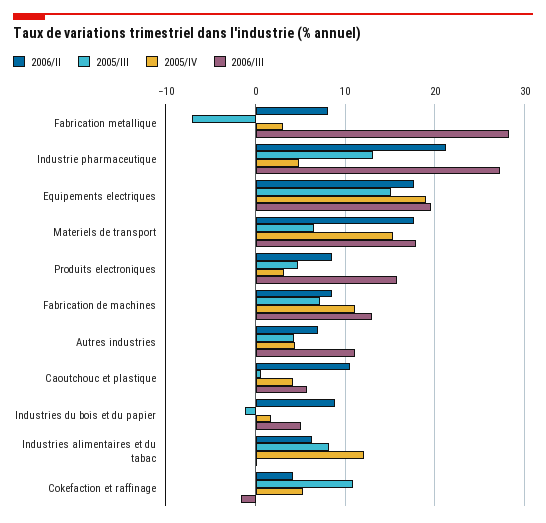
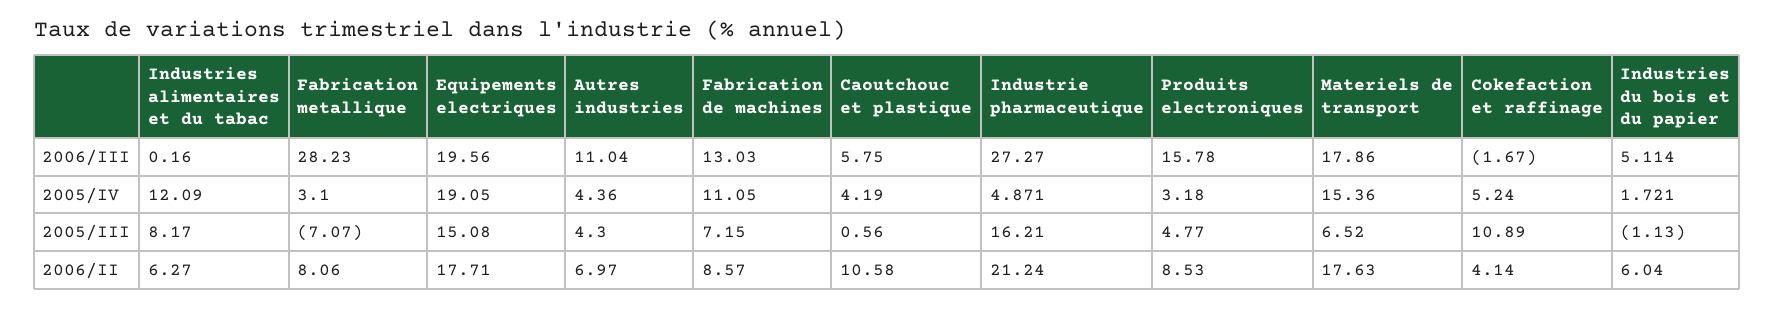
2005/III, Industrie pharmaceutique: 13 -> 16.21
2006/II, Industries du bois et du papier: 9 -> 6.04

